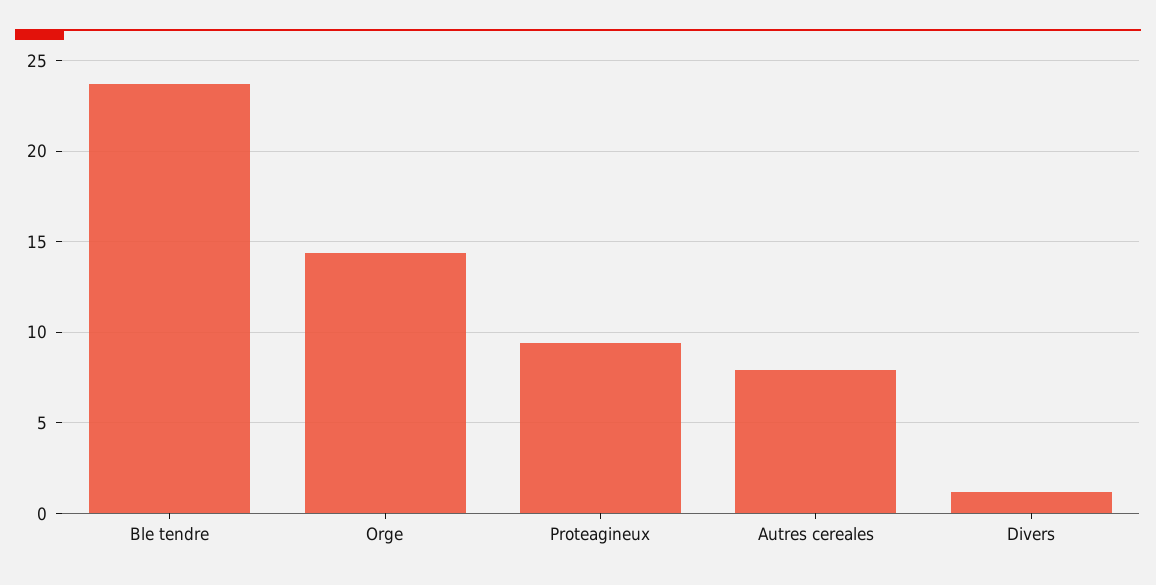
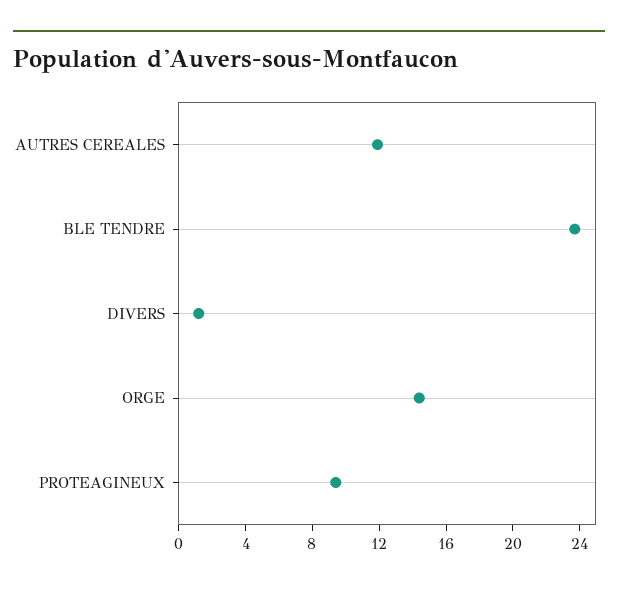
Autres cereales: 8 -> 12

